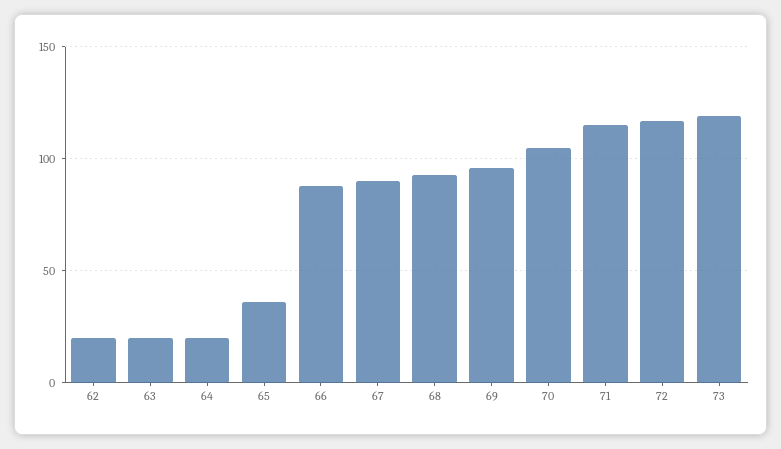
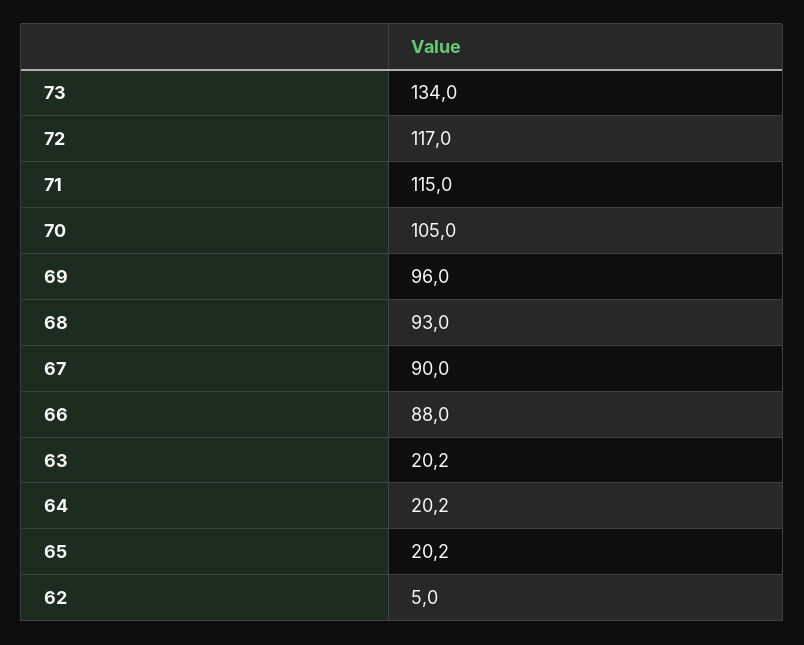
62: 20 -> 5
65: 35 -> 20.2
73: 120 -> 134

